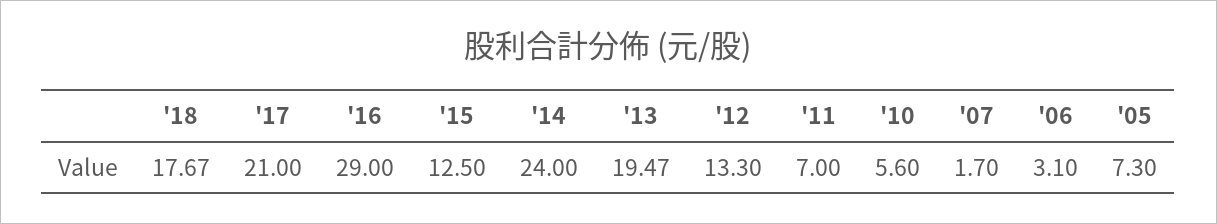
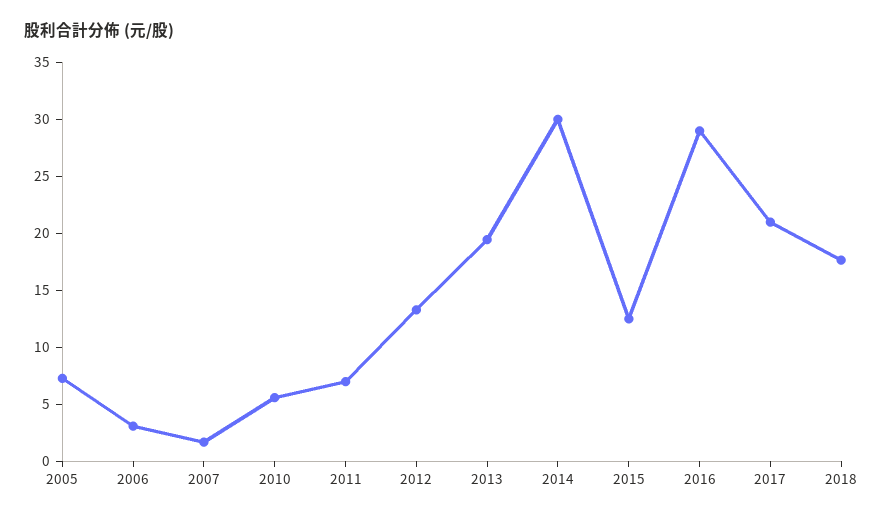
'14: 24 -> 30

